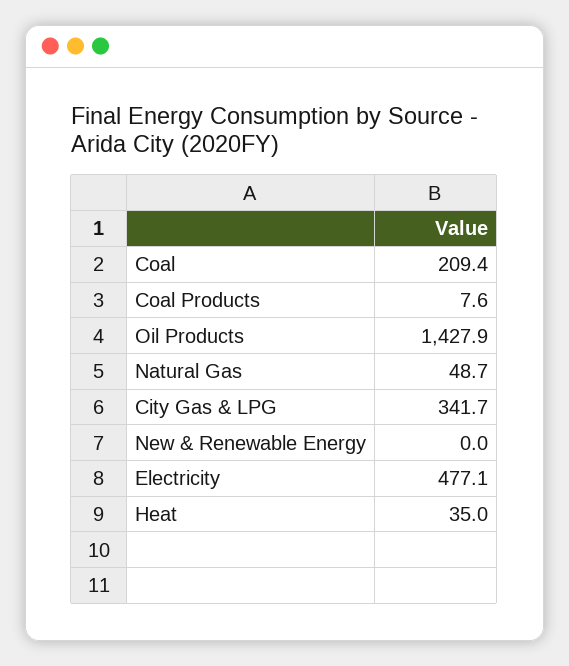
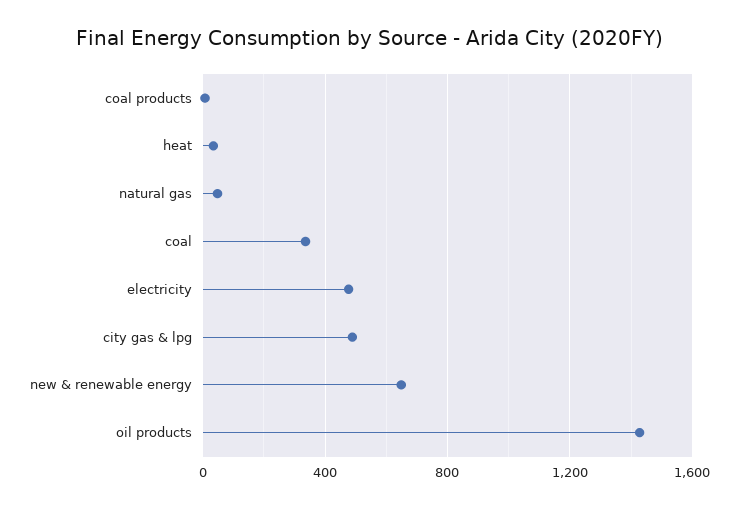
Coal: 209.4 -> 350
City Gas & LPG: 341.7 -> 500
New & Renewable Energy: 0 -> 650

